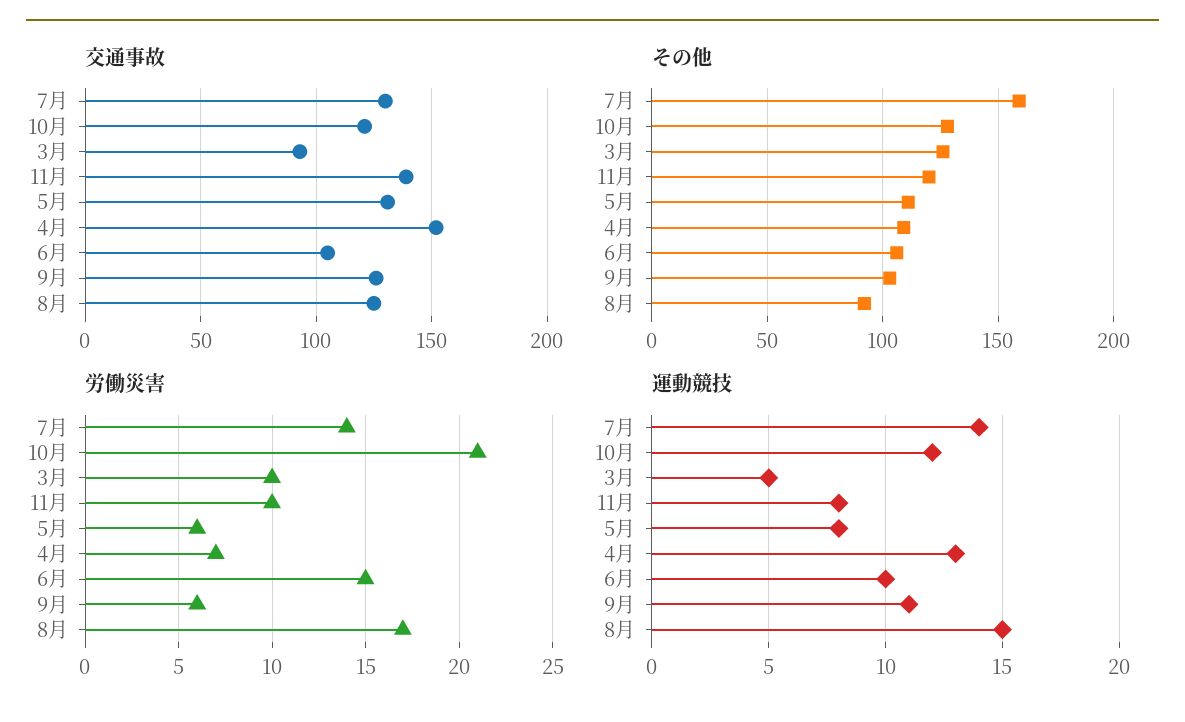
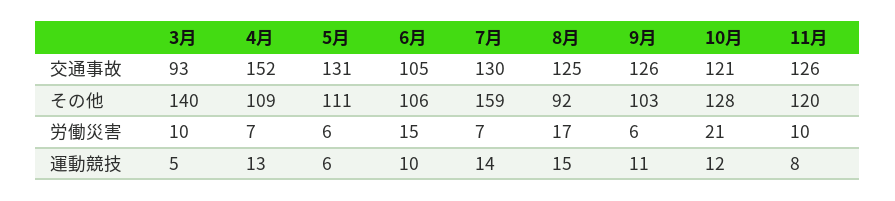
交通事故, 11月: 140 -> 126
その他, 3月: 125 -> 140
労働災害, 7月: 14 -> 7
運動競技, 5月: 8 -> 6

